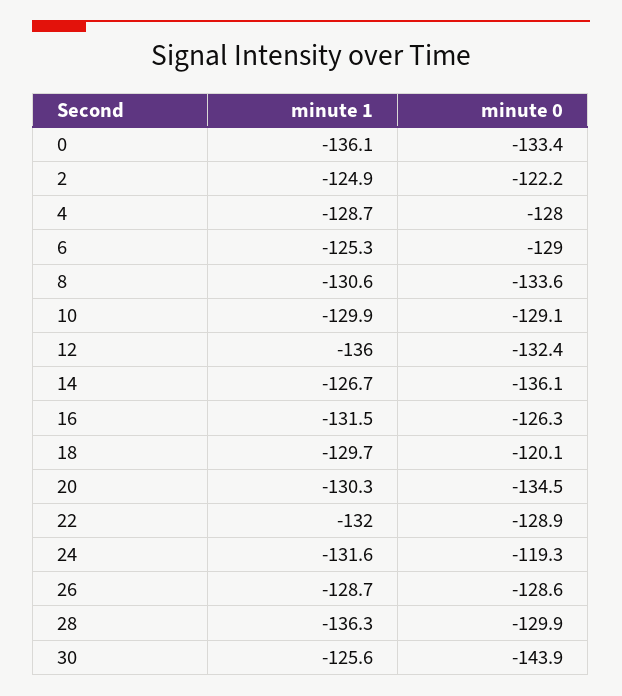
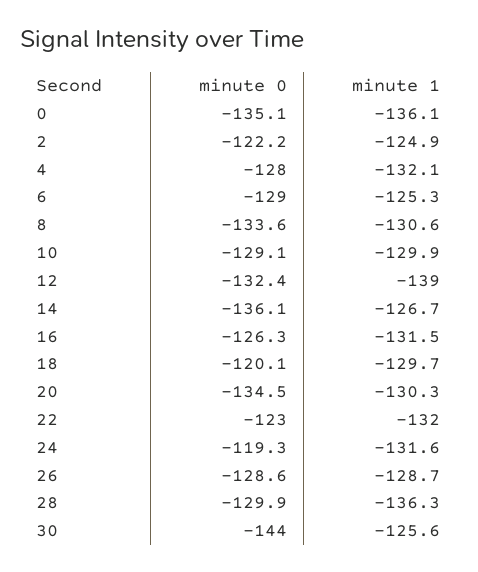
minute 0, 0: -133.4 -> -135.1
minute 1, 4: -128.7 -> -132.1
minute 1, 12: -136 -> -139
minute 0, 22: -128.9 -> -123
minute 0, 30: -143.9 -> -144

